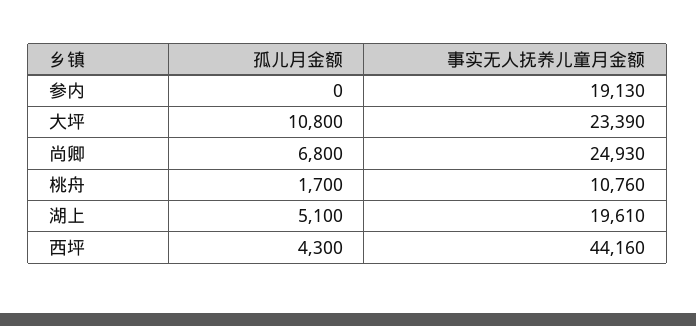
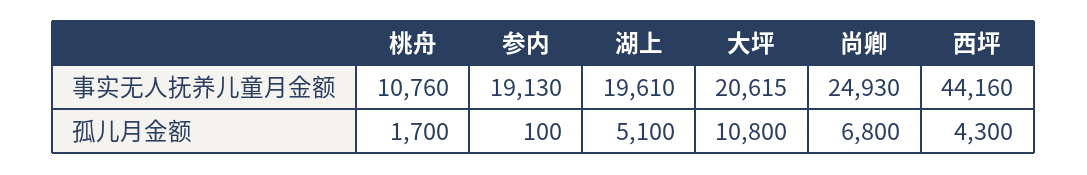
孤儿月金额, 参内: 0 -> 100
事实无人抚养儿童月金额, 大坪: 23390 -> 20615

